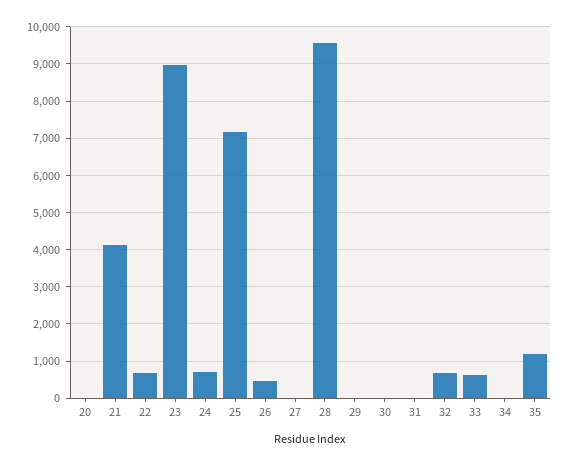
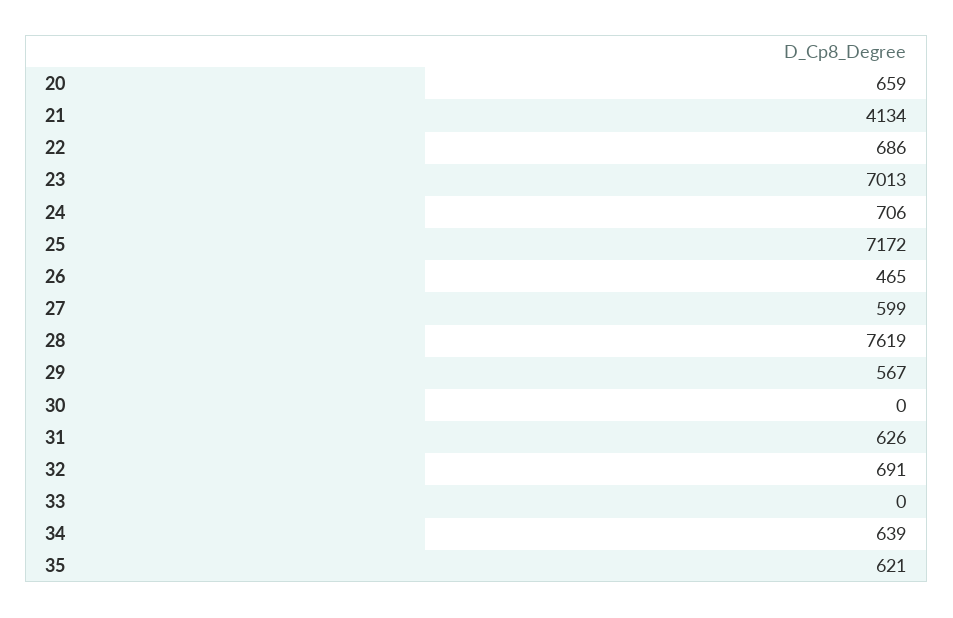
20: 0 -> 659
23: 9000 -> 7013
27: 0 -> 599
28: 9600 -> 7619
29: 0 -> 567
31: 0 -> 626
33: 600 -> 0
34: 0 -> 639
35: 1200 -> 621

